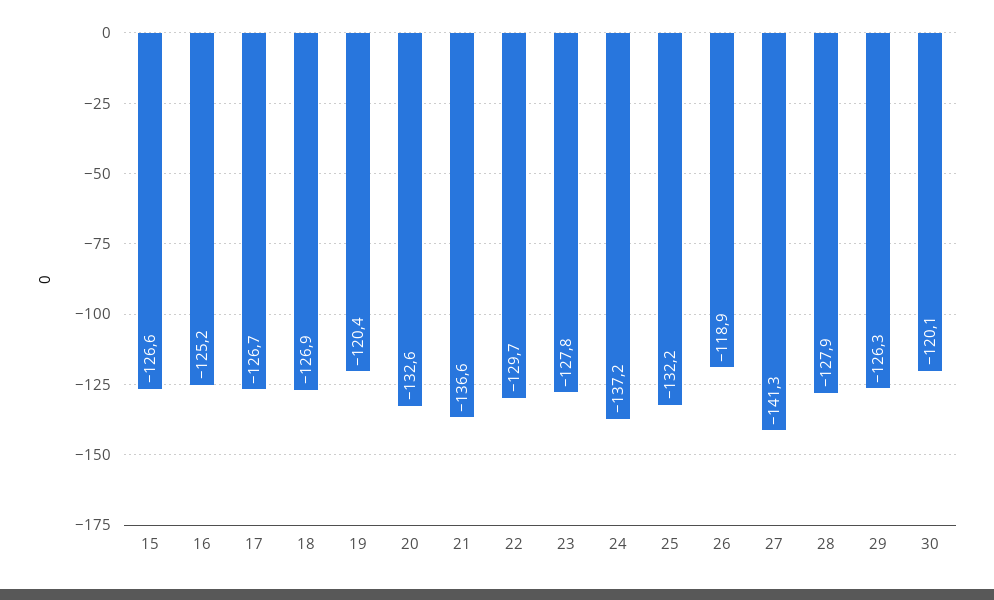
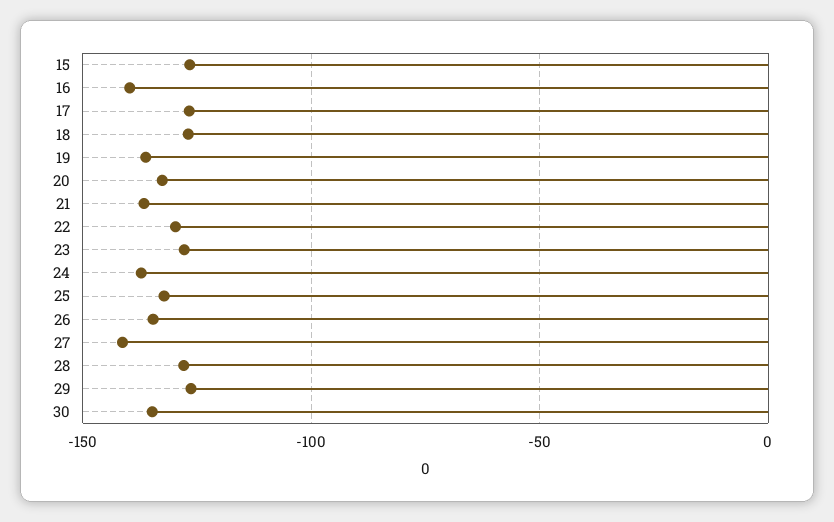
16: -125.2 -> -140
19: -120.4 -> -135
26: -118.9 -> -135
30: -120.1 -> -135

